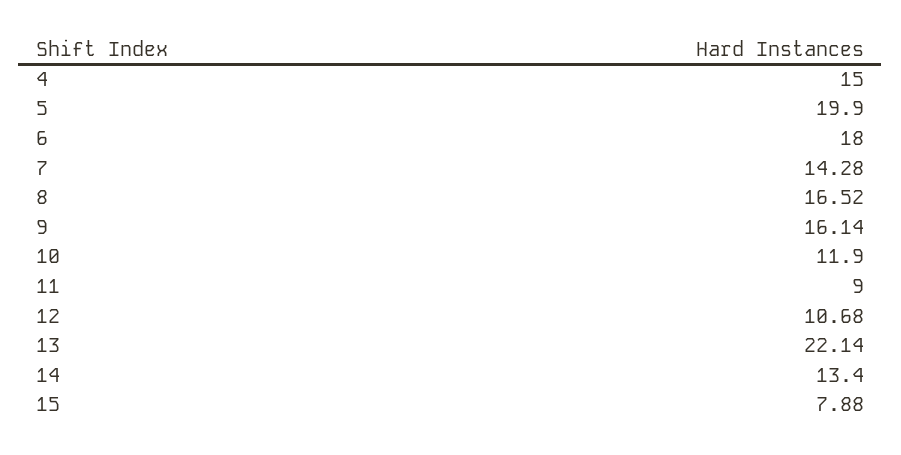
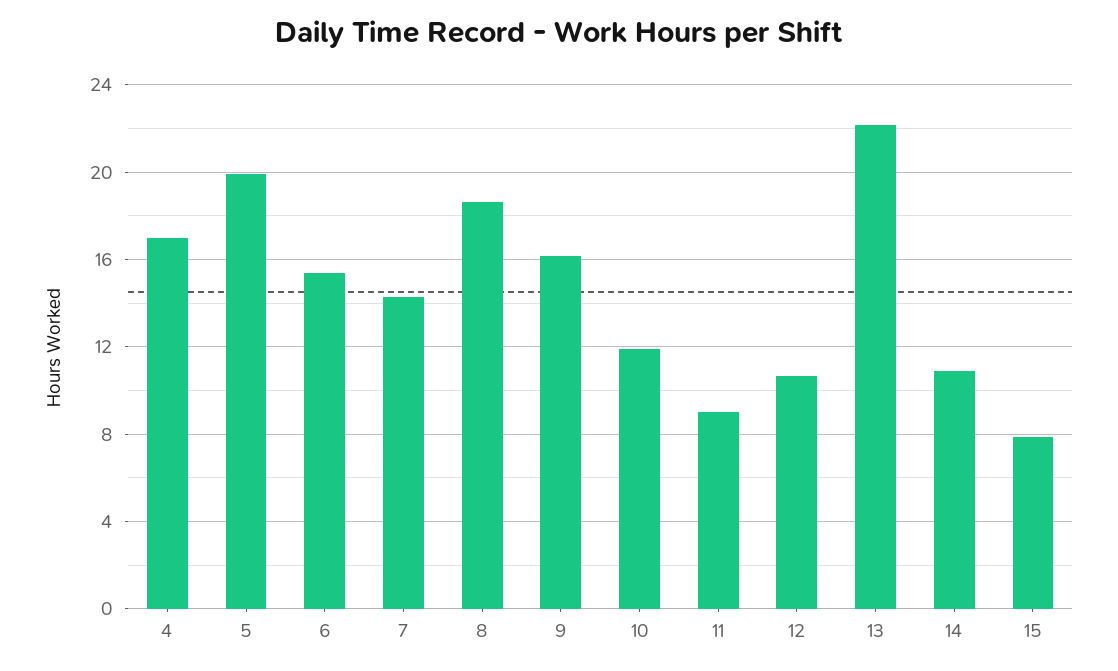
4: 15 -> 17
6: 18 -> 15.5
8: 16.52 -> 18.5
14: 13.4 -> 11

